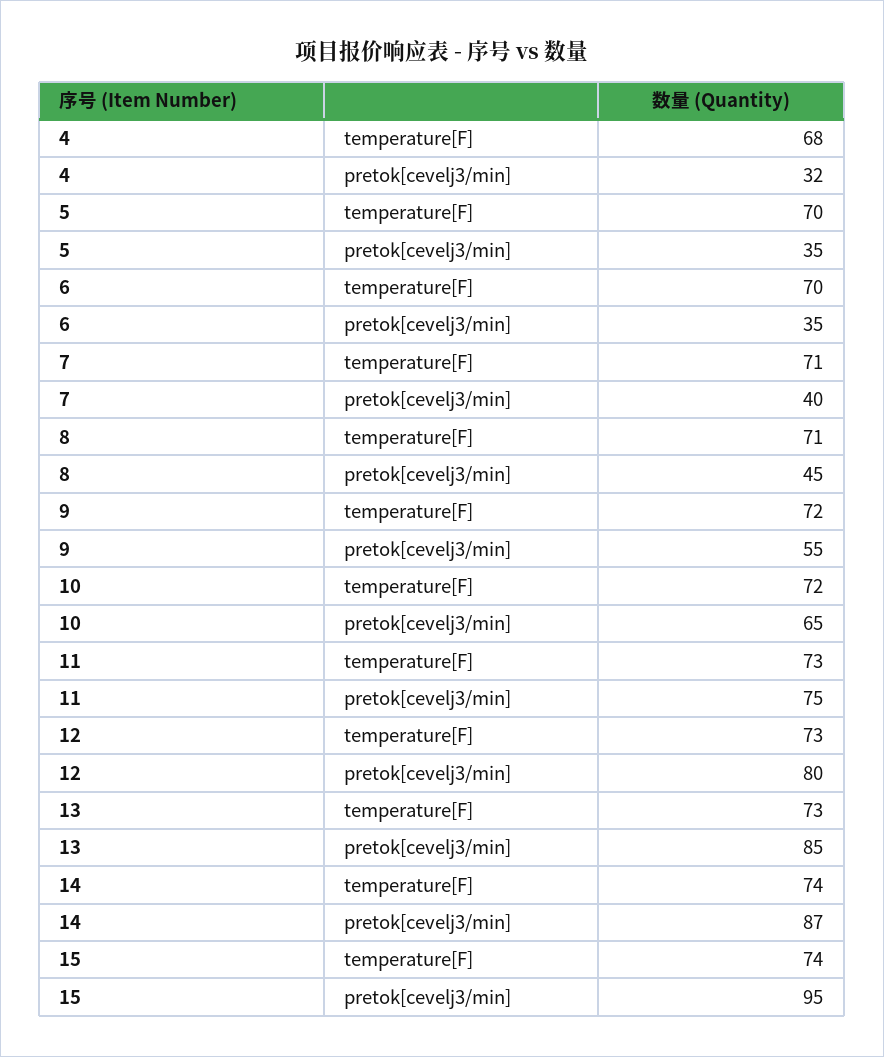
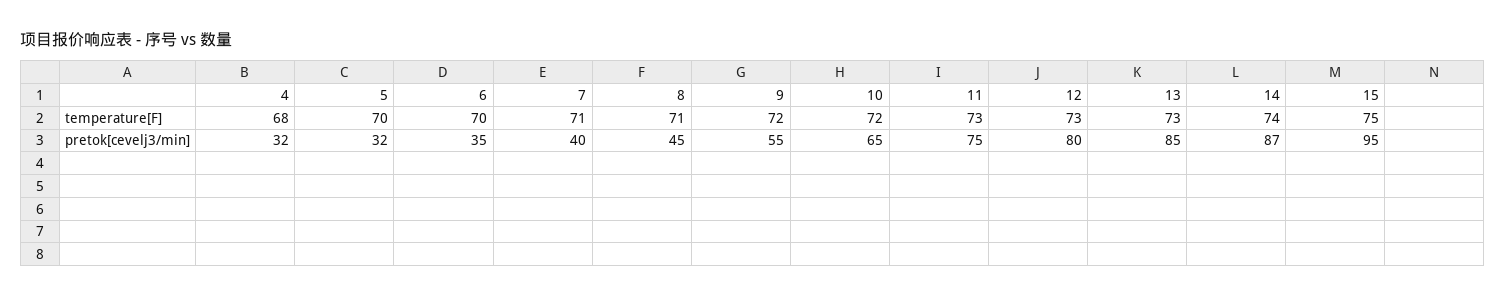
5, pretok[cevelj3/min]: 35 -> 32
15, temperature[F]: 74 -> 75

